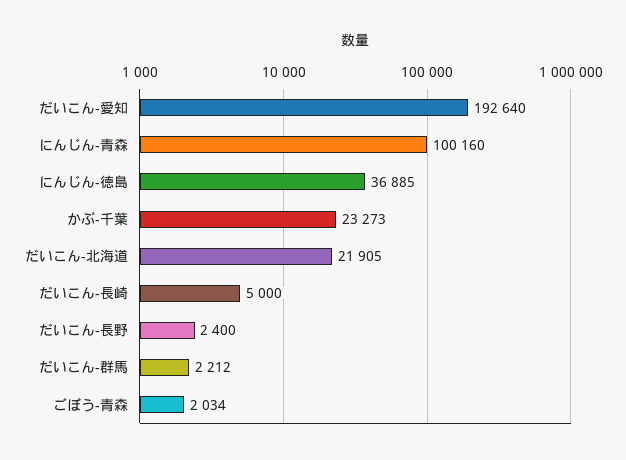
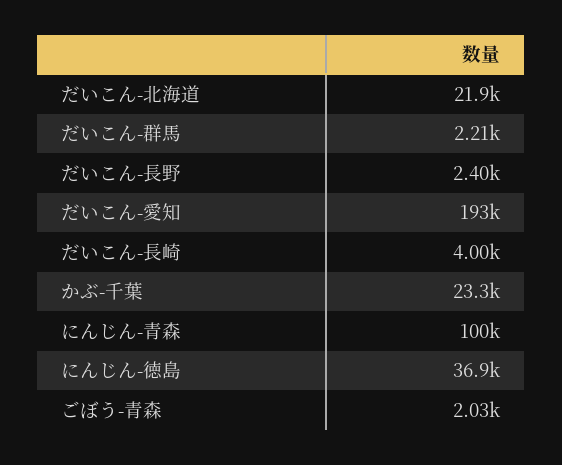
だいこん-長崎: 5000 -> 4000

